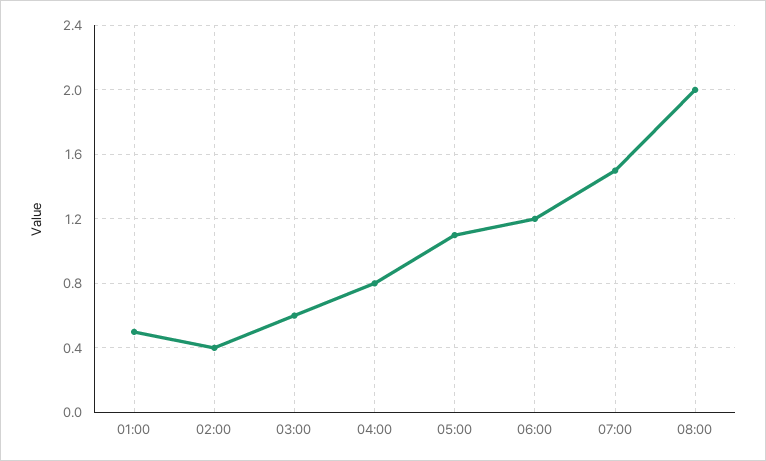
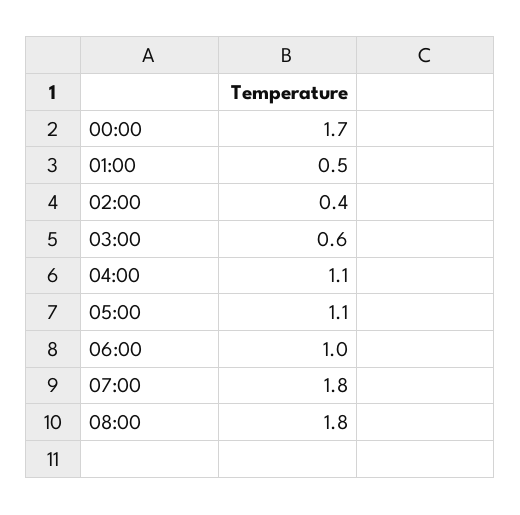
04:00: 0.8 -> 1.1
06:00: 1.2 -> 1
07:00: 1.5 -> 1.8
08:00: 2 -> 1.8
00:00: none -> 1.7

